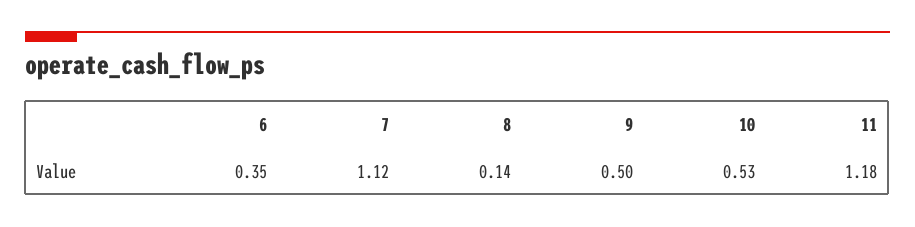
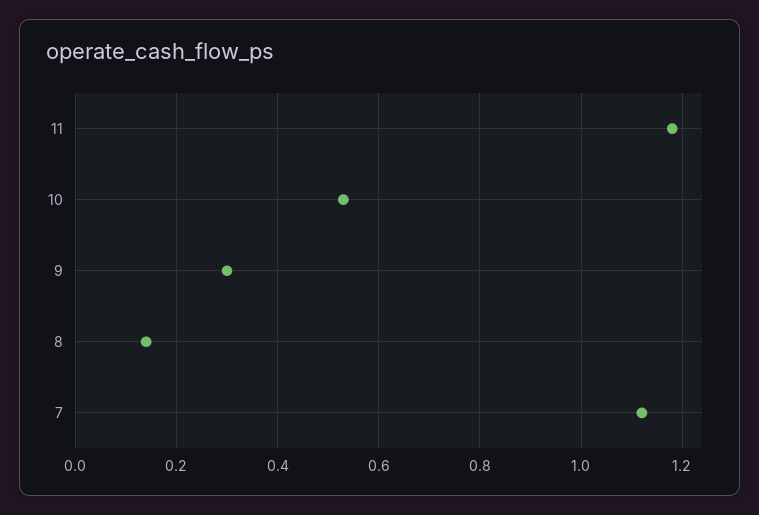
6: 0.35 -> none
9: 0.5 -> 0.3

